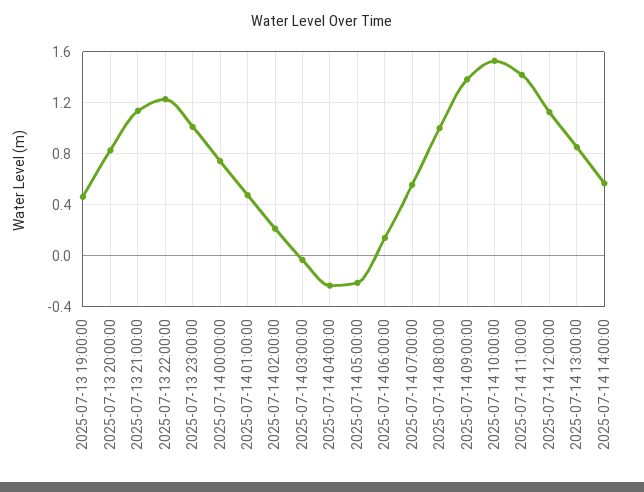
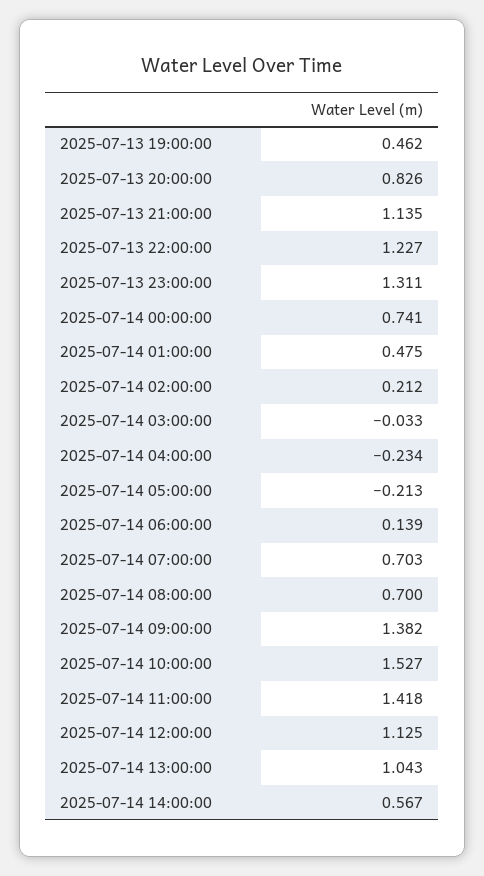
2025-07-13 23:00:00: 1 -> 1.311
2025-07-14 07:00:00: 0.55 -> 0.703
2025-07-14 08:00:00: 1 -> 0.7
2025-07-14 13:00:00: 0.85 -> 1.043

